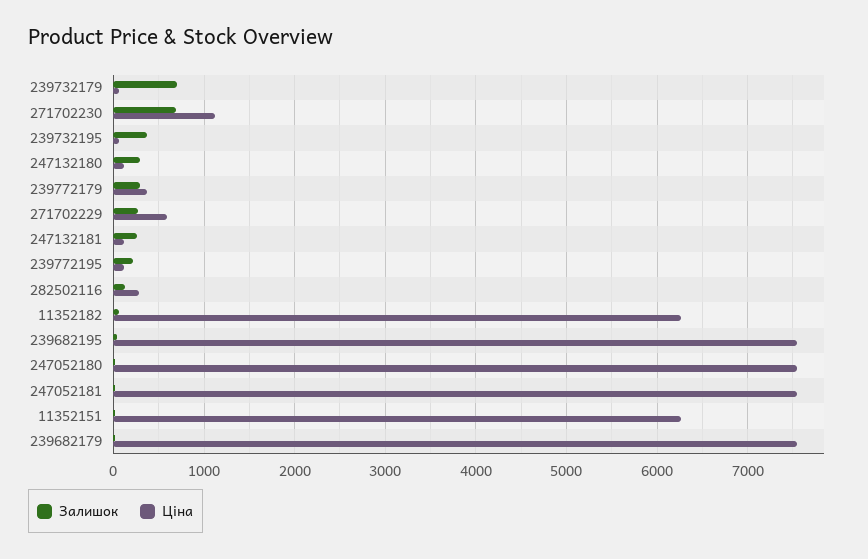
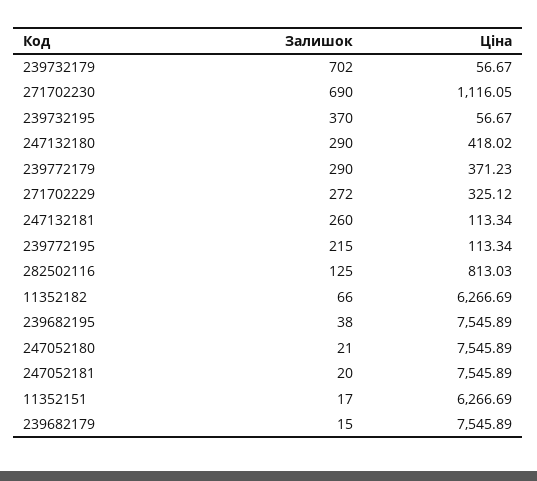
Ціна, 247132180: 100 -> 418.02
Ціна, 271702229: 600 -> 325.12
Ціна, 282502116: 300 -> 813.03

